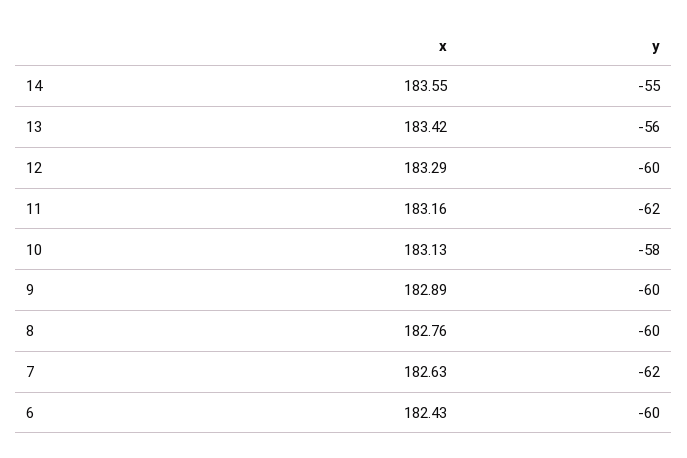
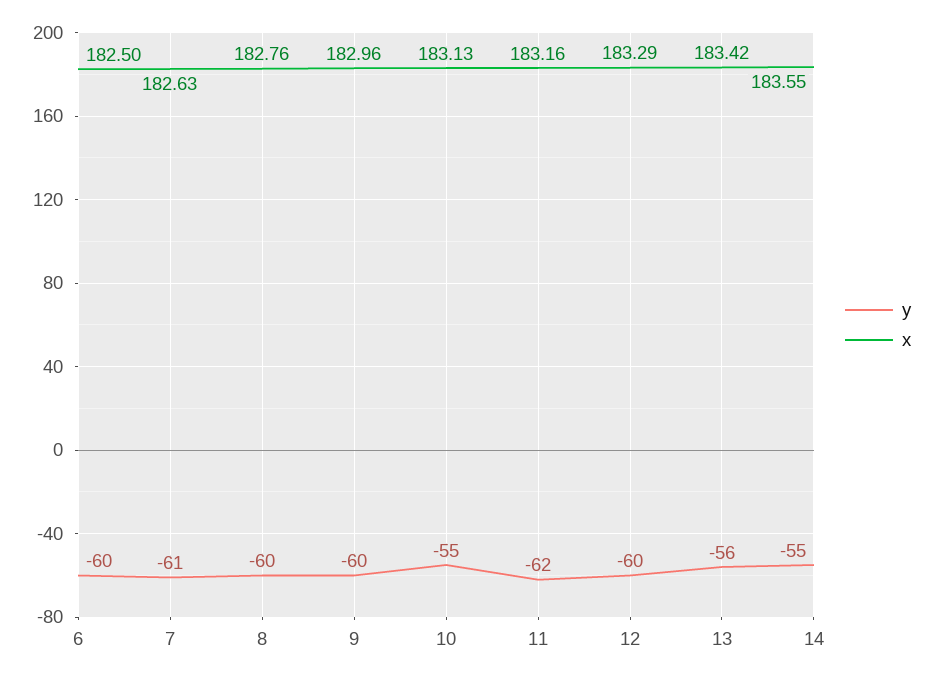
y, 10: -58 -> -55
x, 9: 182.89 -> 182.96
y, 7: -62 -> -61
x, 6: 182.43 -> 182.5

